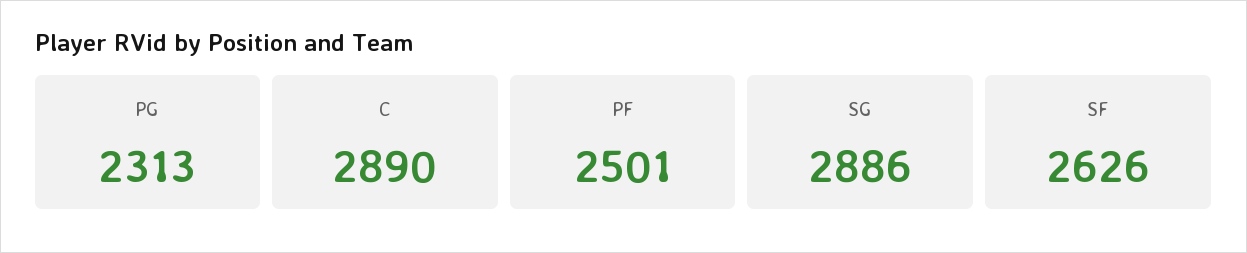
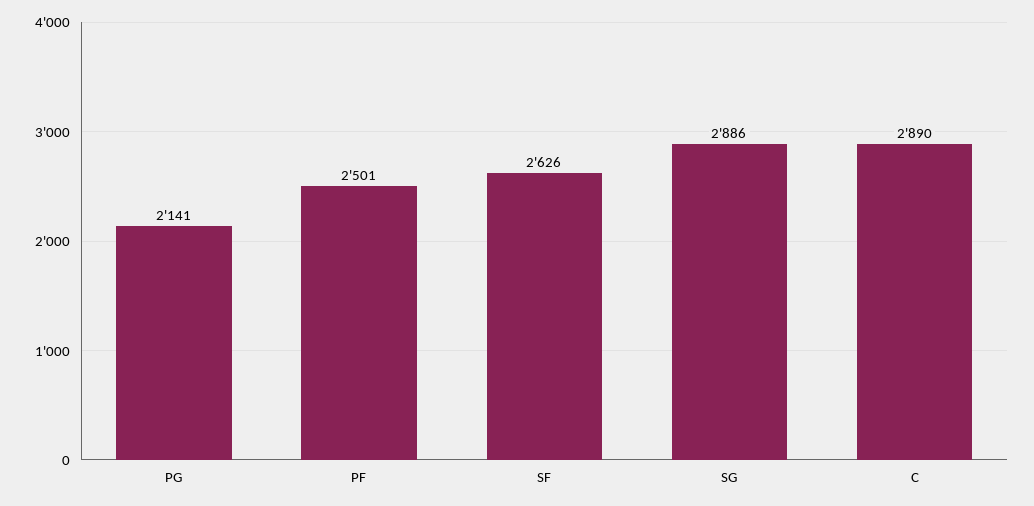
PG: 2313 -> 2141

